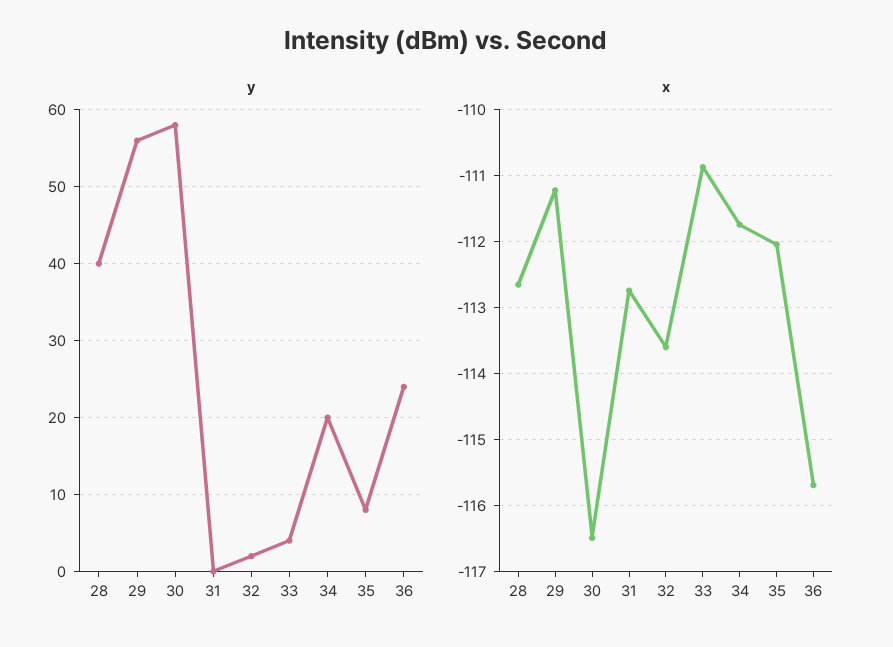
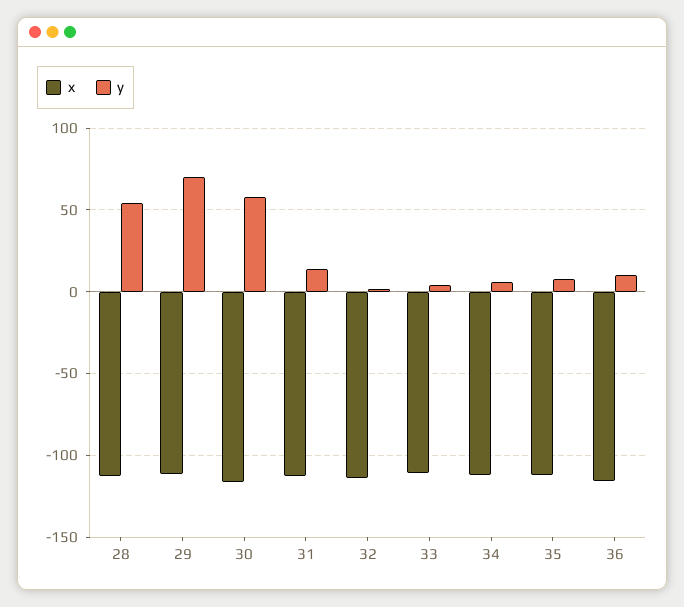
y, 28: 40 -> 55
y, 29: 56 -> 70
y, 31: 0 -> 15
y, 34: 20 -> 5
y, 36: 24 -> 10

